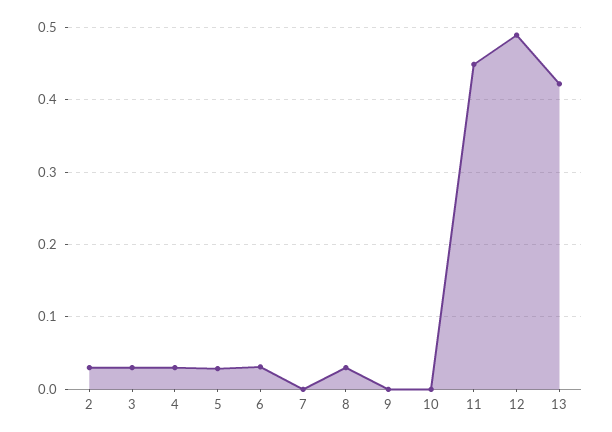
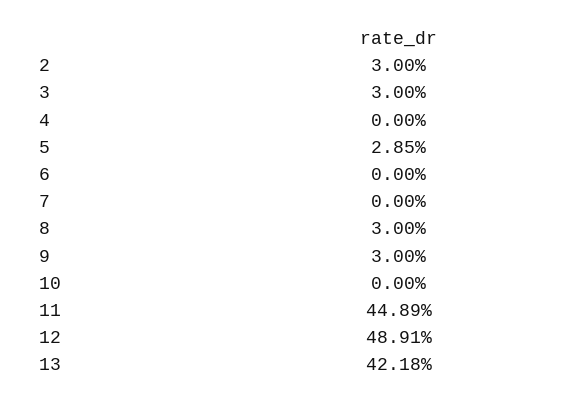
4: 0.03 -> 0
6: 0.03 -> 0
9: 0 -> 0.03

